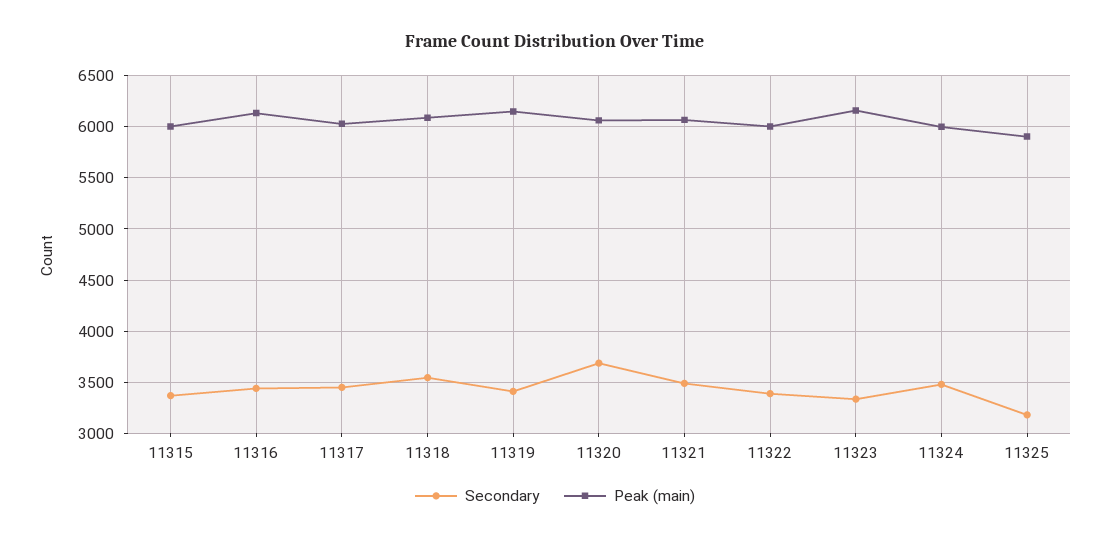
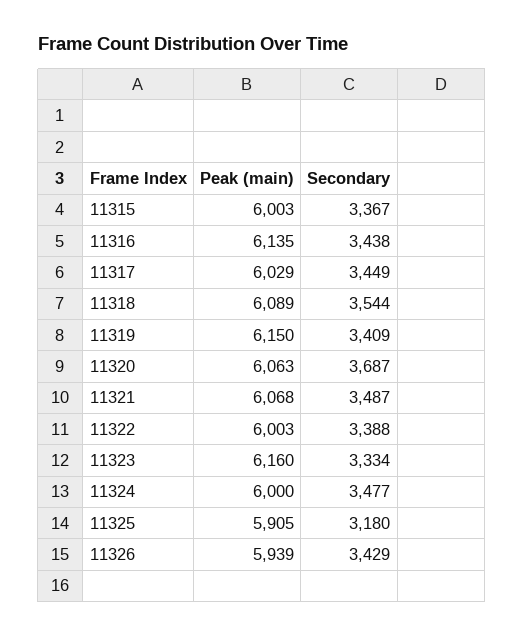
Peak (main), 11326: none -> 5939
Secondary, 11326: none -> 3429

